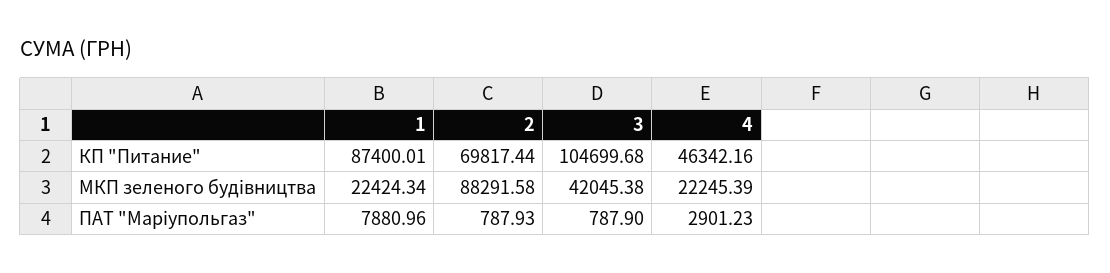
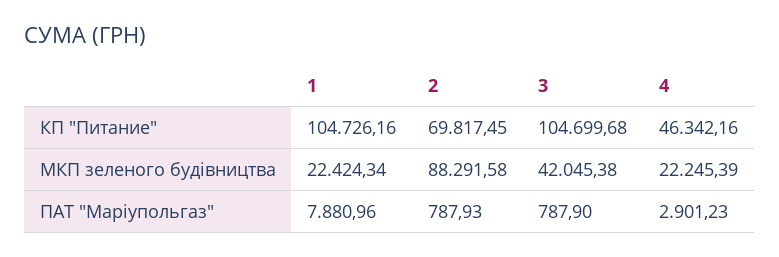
1, КП "Питание": 87400.01 -> 104726.16
2, КП "Питание": 69817.44 -> 69817.45

